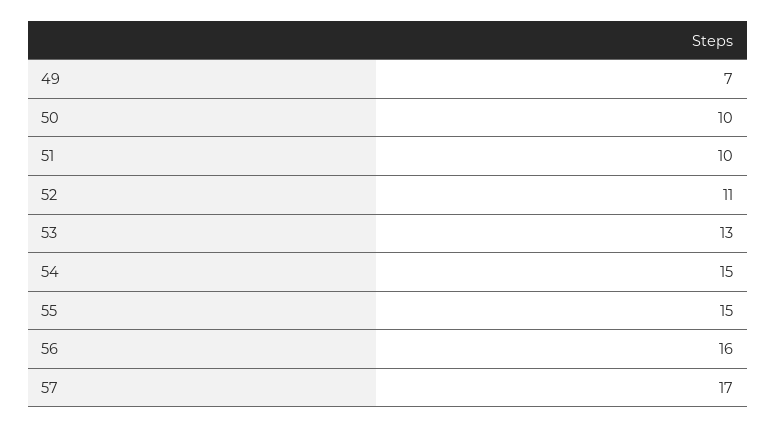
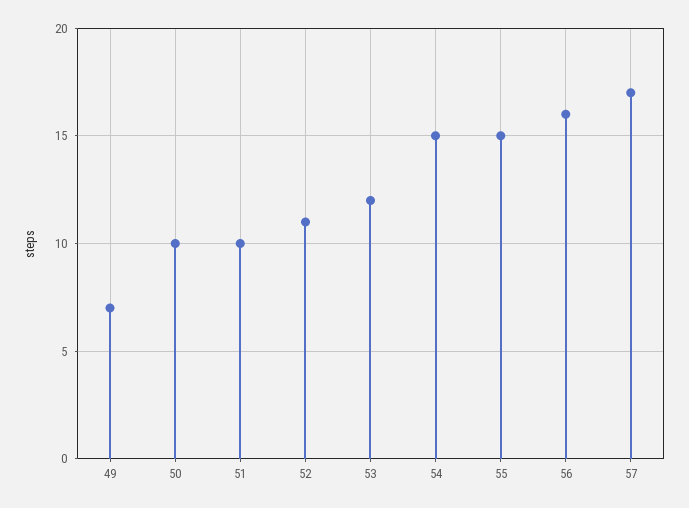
53: 13 -> 12

